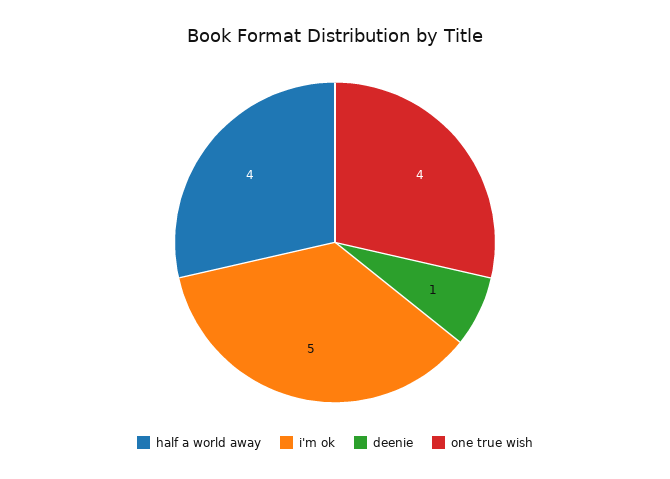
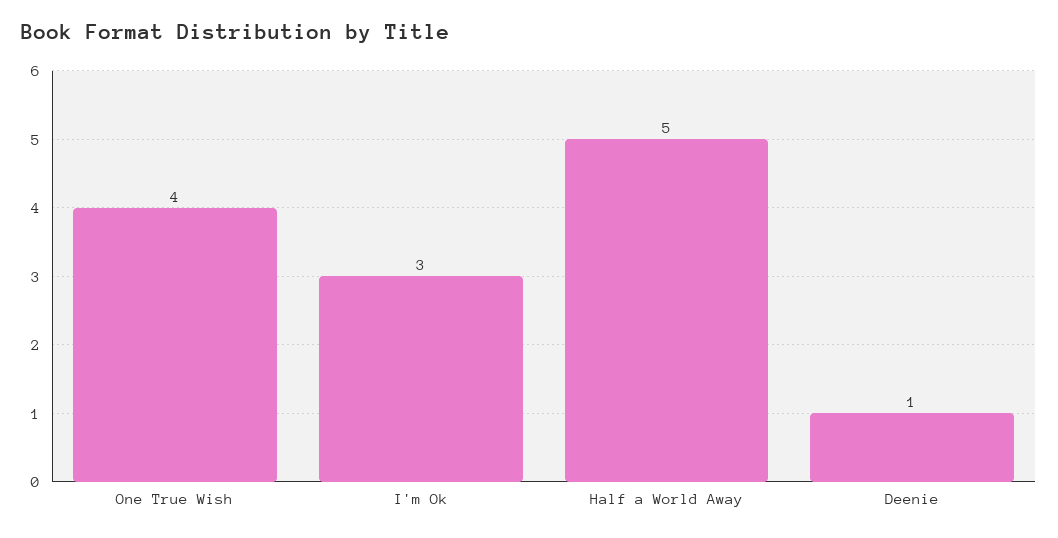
half a world away: 4 -> 5
i'm ok: 5 -> 3

